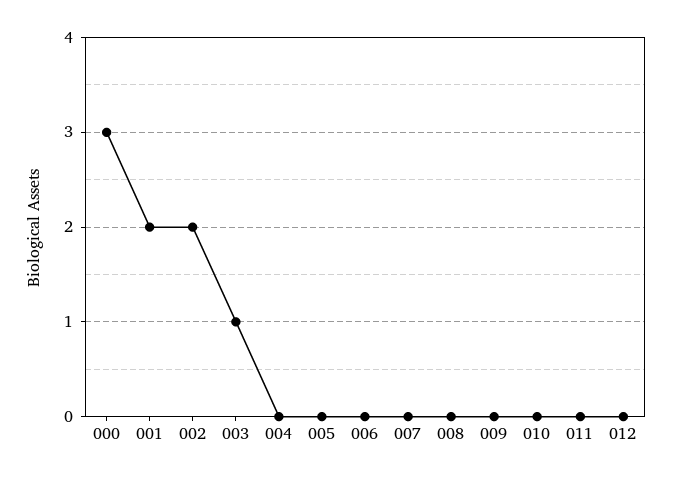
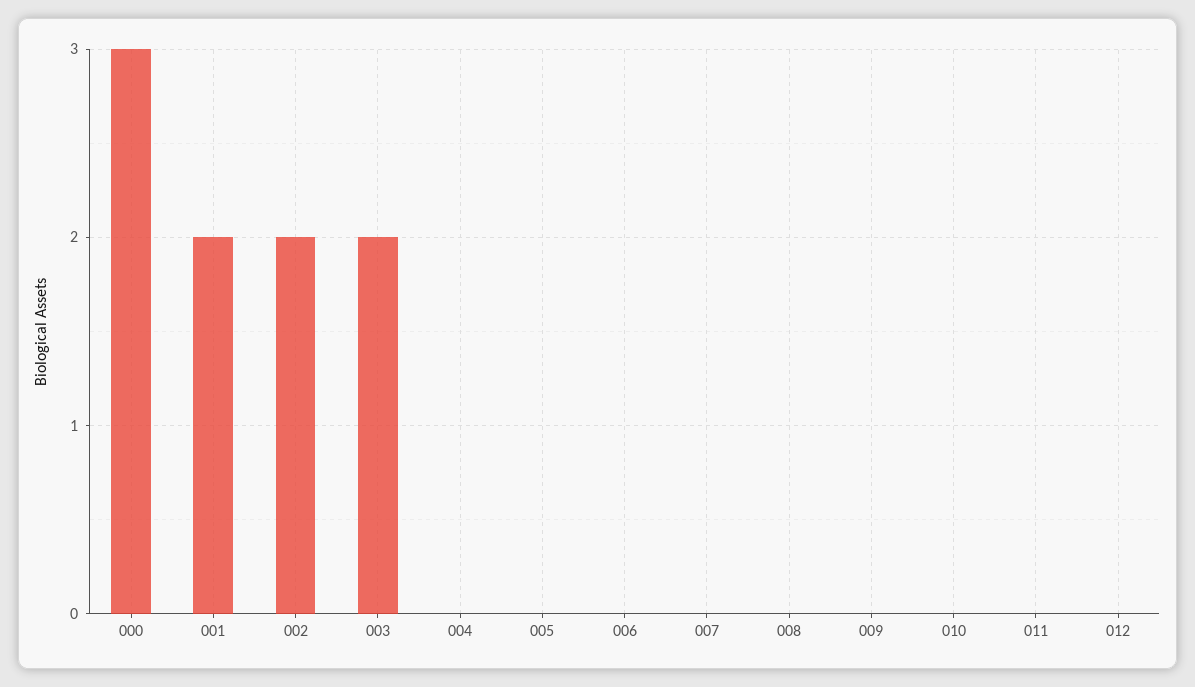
003: 1 -> 2

